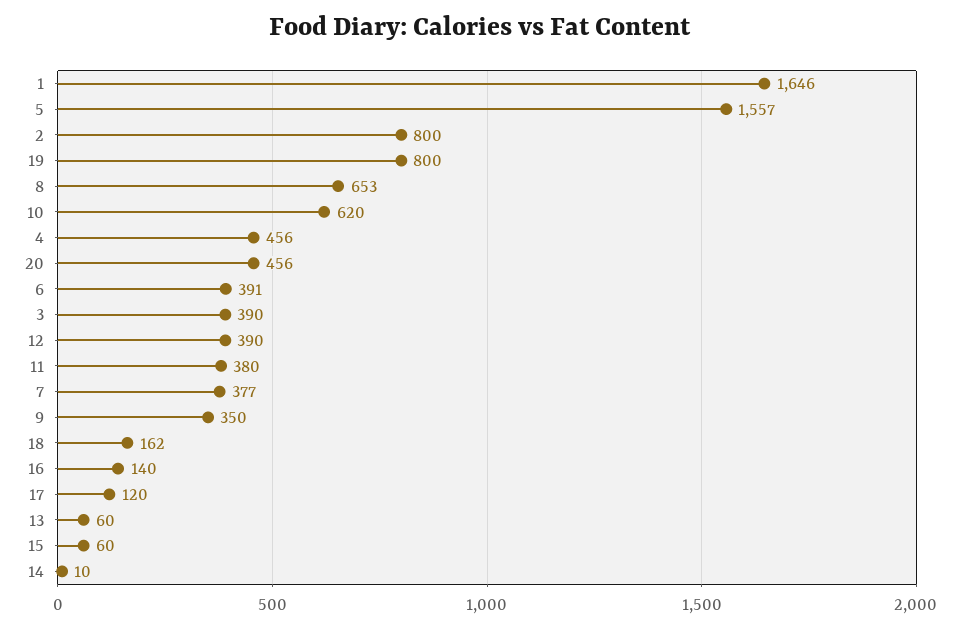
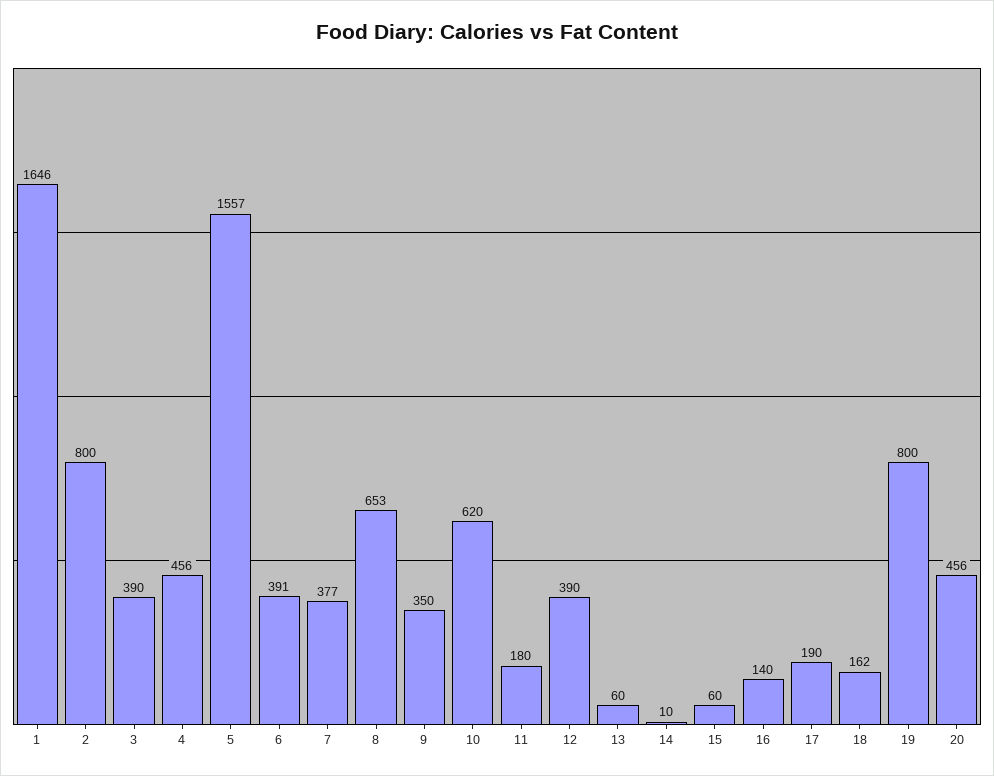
11: 380 -> 180
17: 120 -> 190

